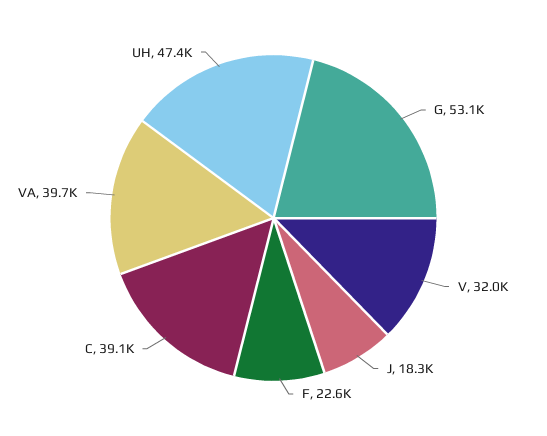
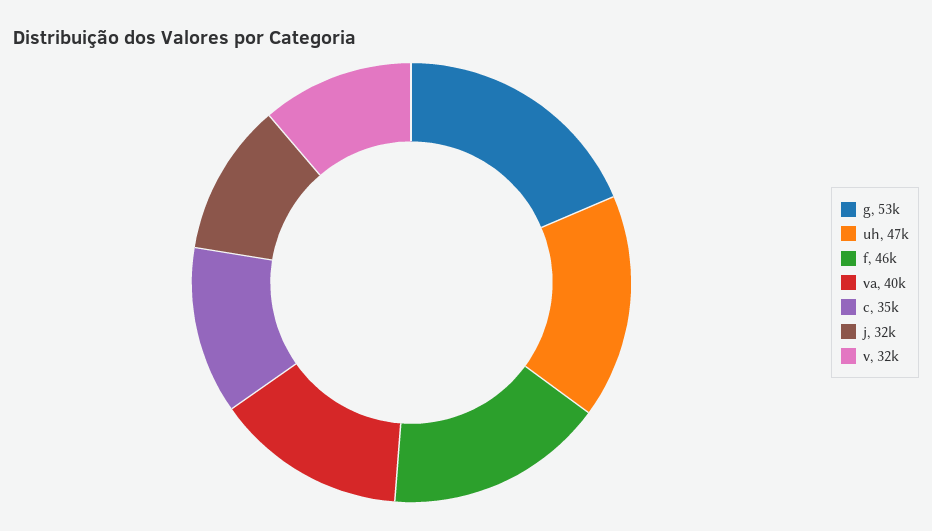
J: 18300 -> 32000
F: 22600 -> 46000
C: 39100 -> 35000

